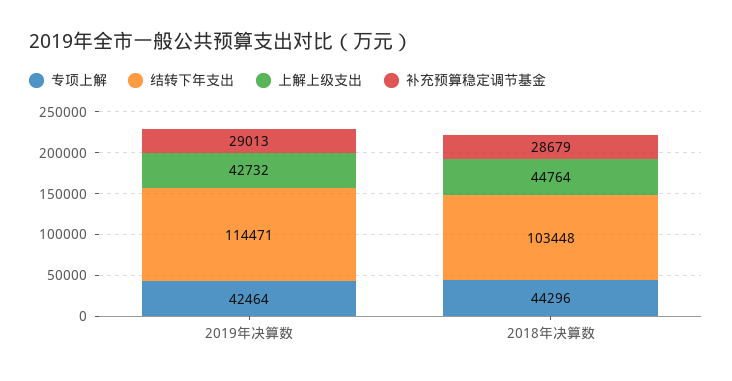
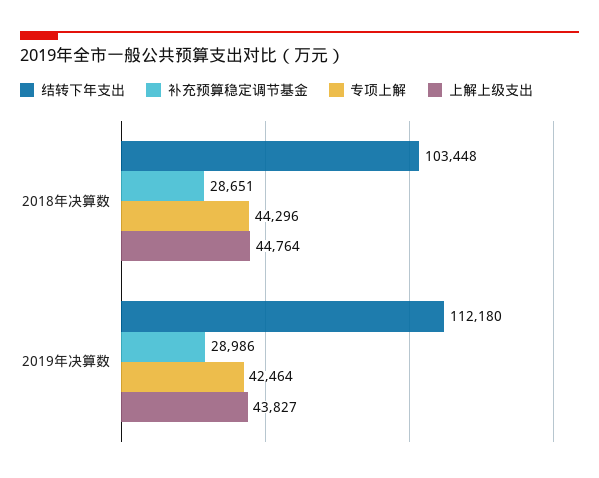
结转下年支出, 2019年决算数: 114471 -> 112180
上解上级支出, 2019年决算数: 42732 -> 43827
补充预算稳定调节基金, 2019年决算数: 29013 -> 28986
补充预算稳定调节基金, 2018年决算数: 28679 -> 28651

